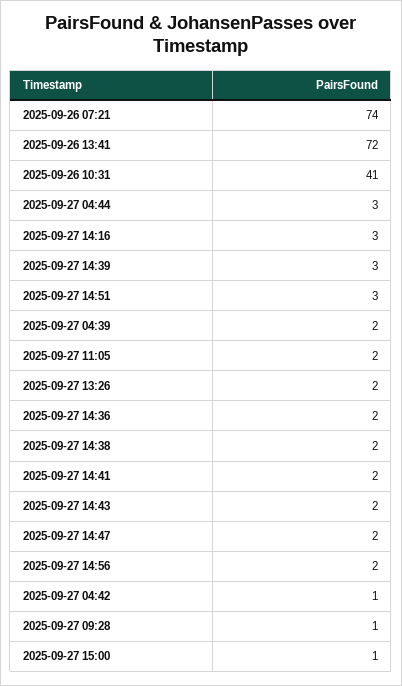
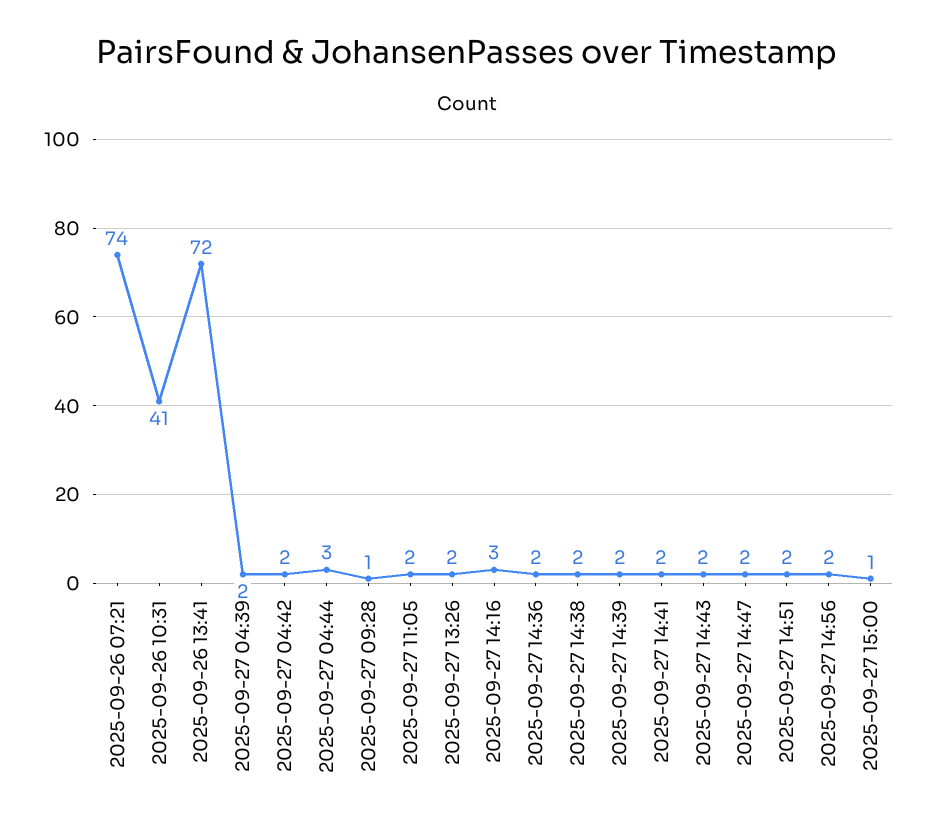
2025-09-27 14:39: 3 -> 2
2025-09-27 14:51: 3 -> 2
2025-09-27 04:42: 1 -> 2

